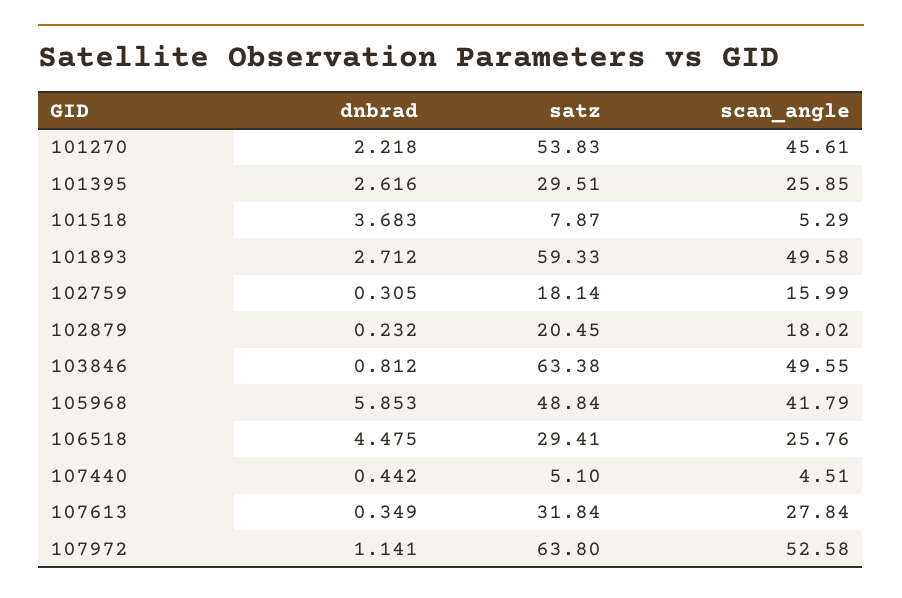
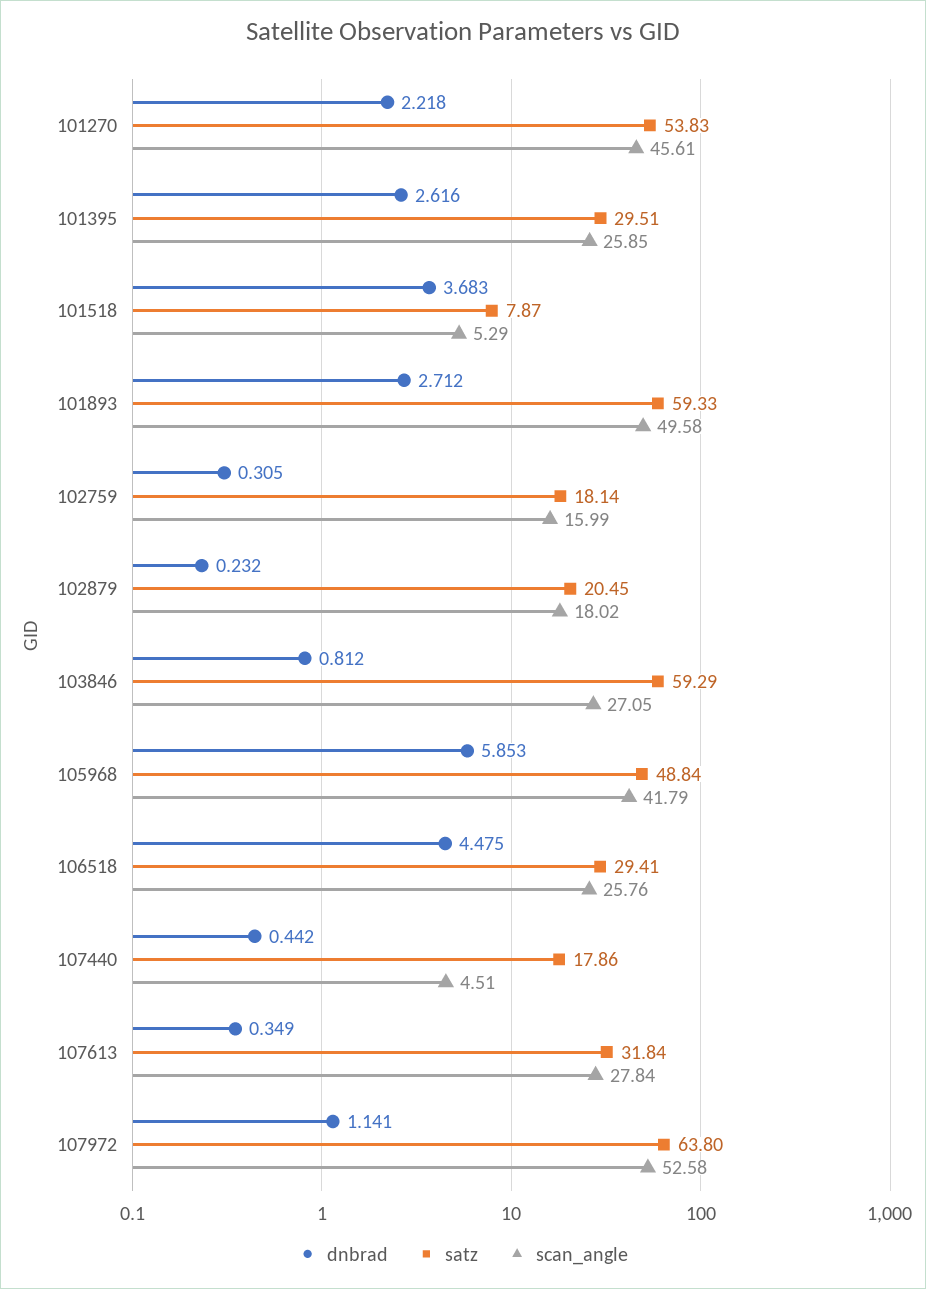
satz, 103846: 63.38 -> 59.29
scan_angle, 103846: 49.55 -> 27.05
satz, 107440: 5.1 -> 17.86

